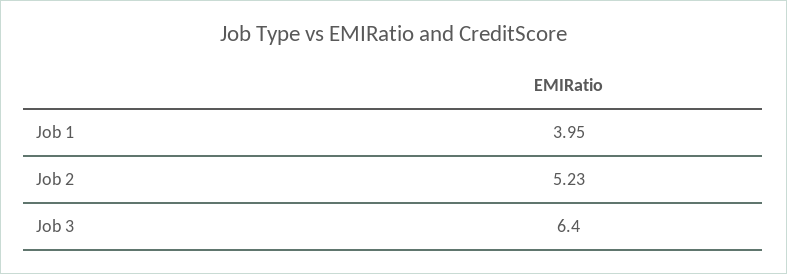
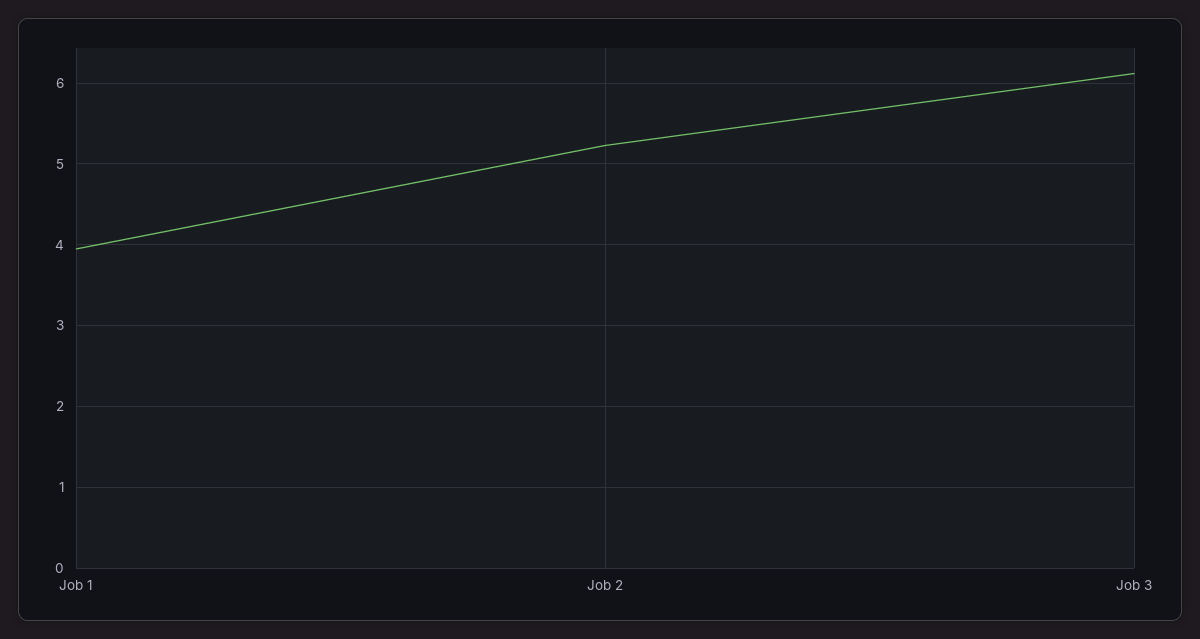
Job 3: 6.4 -> 6.1

